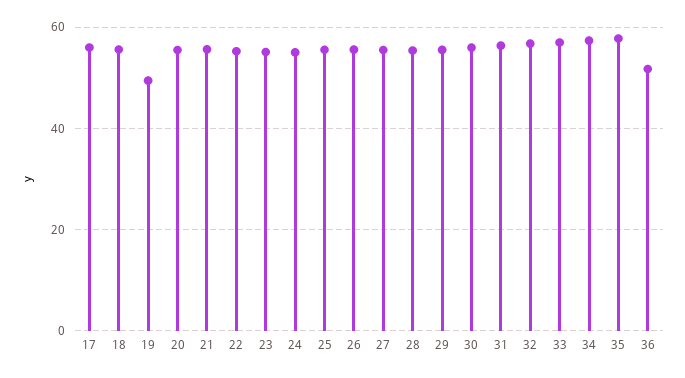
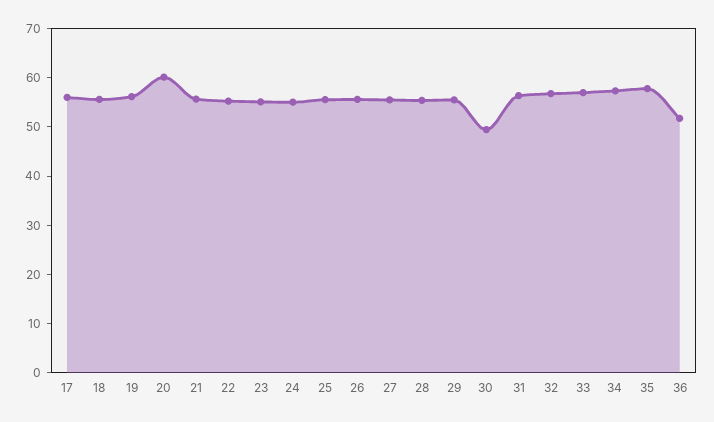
19: 50 -> 56
20: 56 -> 60
30: 56 -> 50

